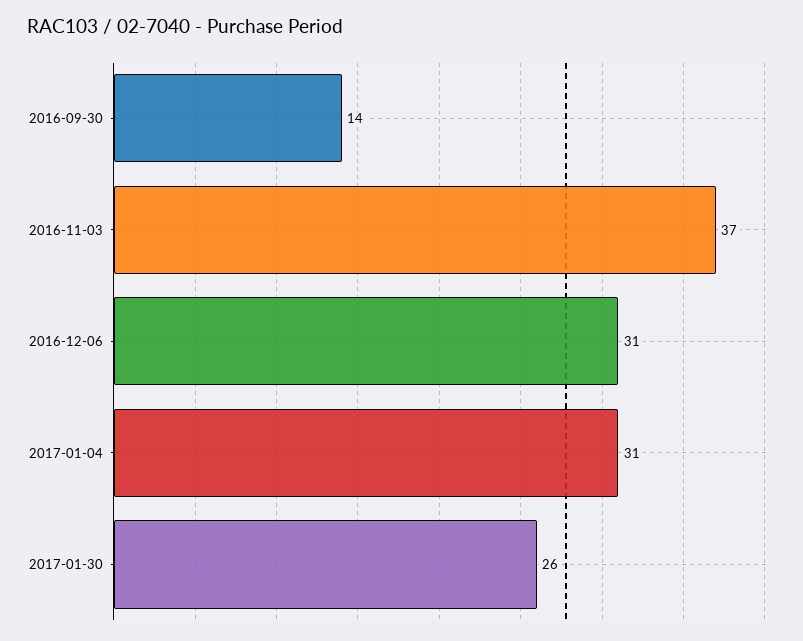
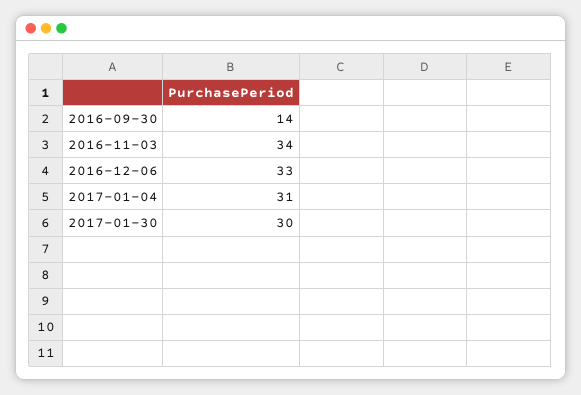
2016-11-03: 37 -> 34
2016-12-06: 31 -> 33
2017-01-30: 26 -> 30

